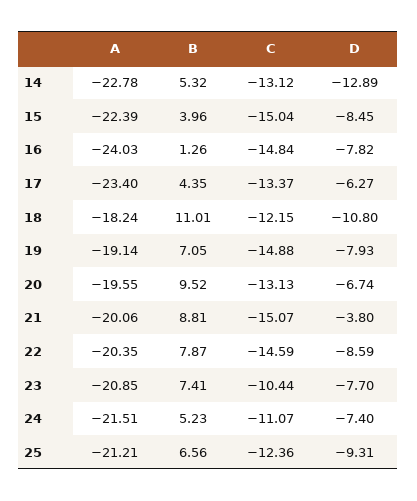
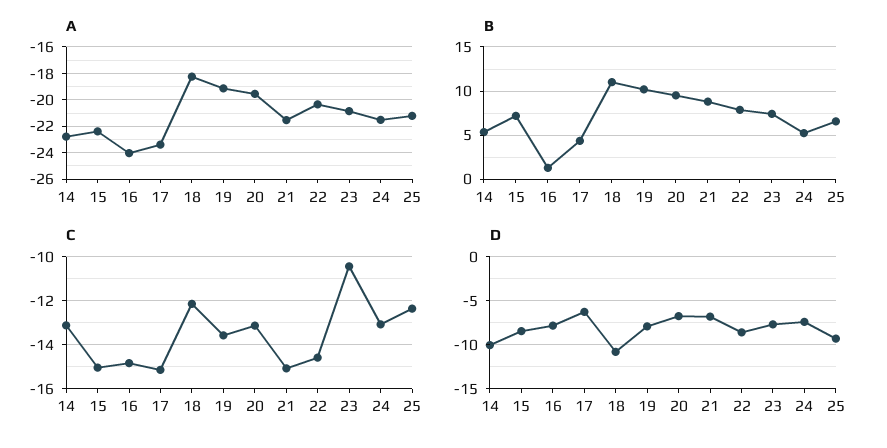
D, 14: -12.89 -> -10
B, 15: 3.96 -> 7
C, 17: -13.37 -> -15
B, 19: 7.05 -> 10
C, 19: -14.88 -> -13.5
A, 21: -20.06 -> -21.5
D, 21: -3.8 -> -7
C, 24: -11.07 -> -13

